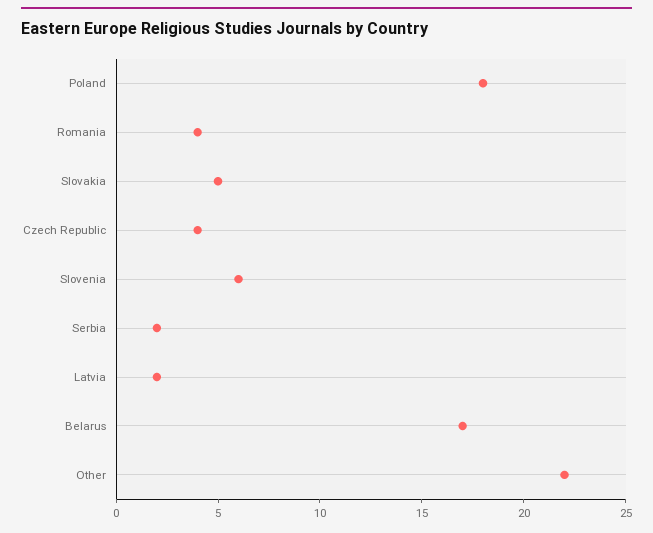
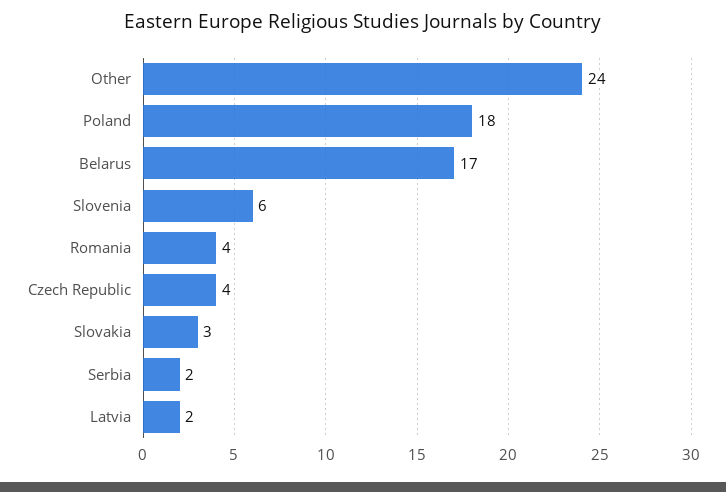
Slovakia: 5 -> 3
Other: 22 -> 24

